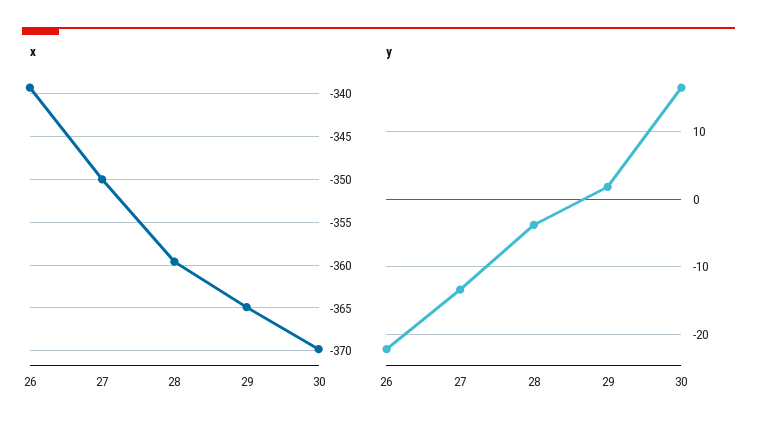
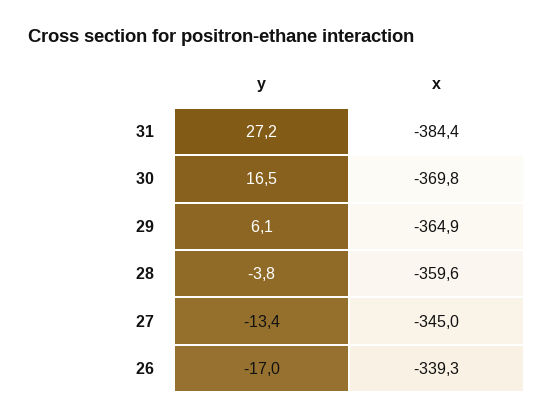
x, 27: -350 -> -345
y, 26: -22 -> -17
y, 29: 2 -> 6.1
y, 31: none -> 27.2
x, 31: none -> -384.4

